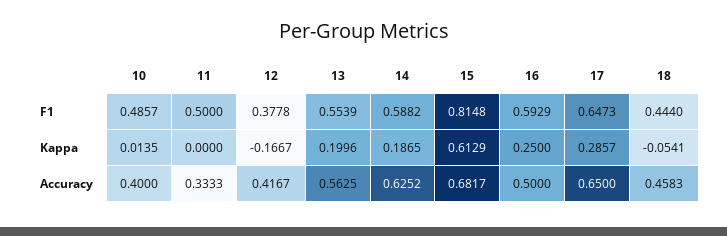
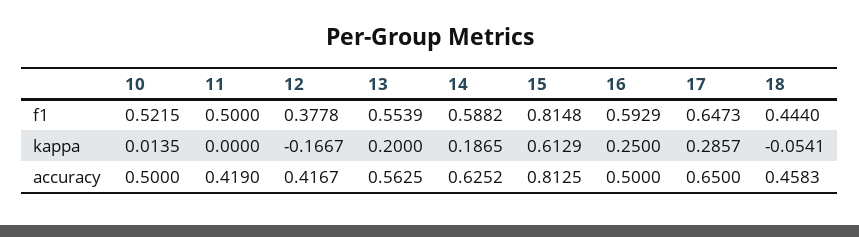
10, F1: 0.4857 -> 0.5215
13, Kappa: 0.1996 -> 0.2
10, Accuracy: 0.4 -> 0.5
11, Accuracy: 0.3333 -> 0.419
15, Accuracy: 0.6817 -> 0.8125

